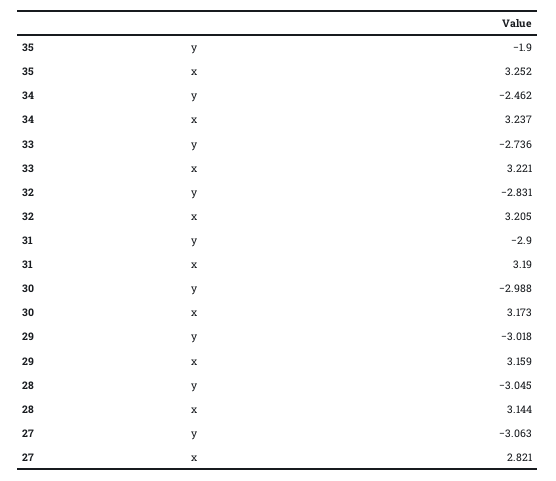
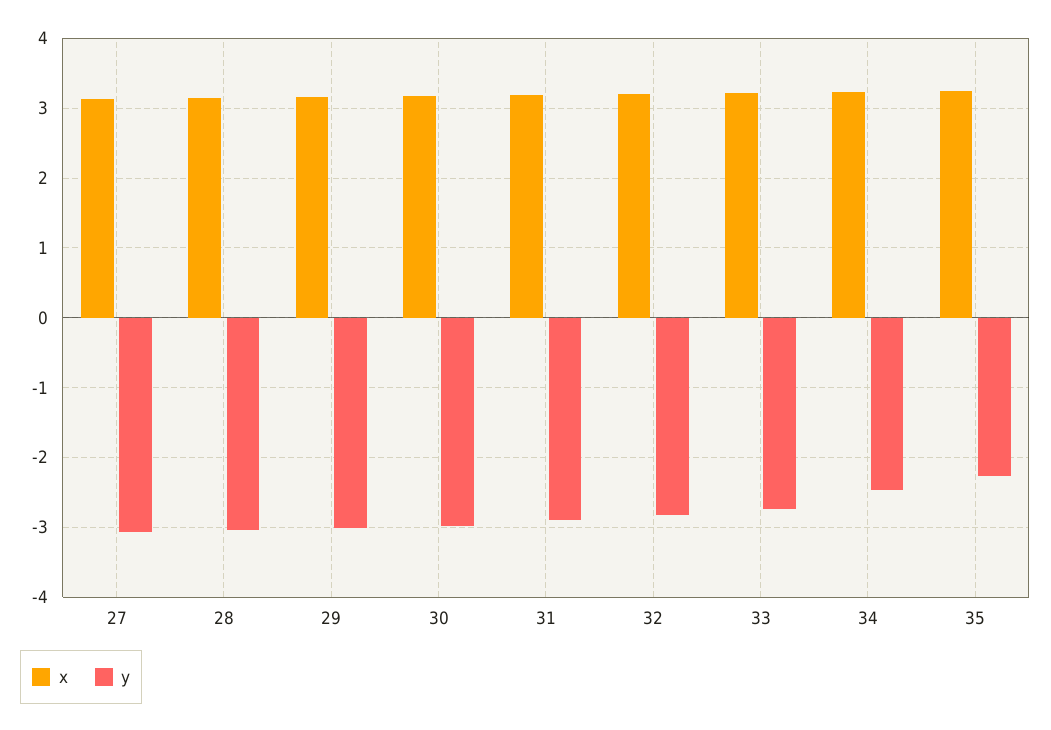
y, 35: -1.9 -> -2.3
x, 27: 2.821 -> 3.1

